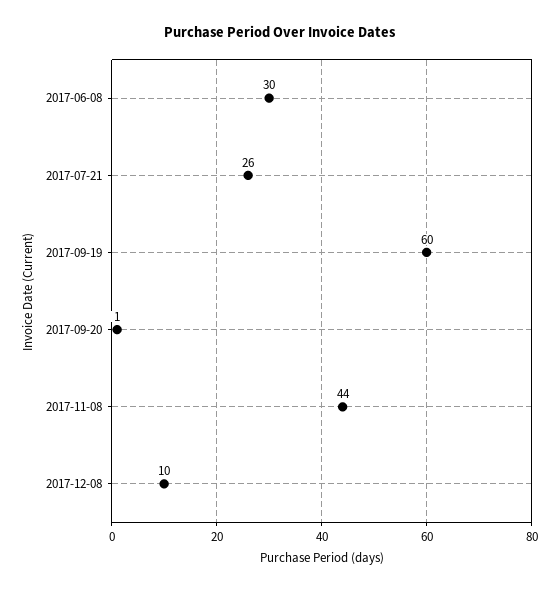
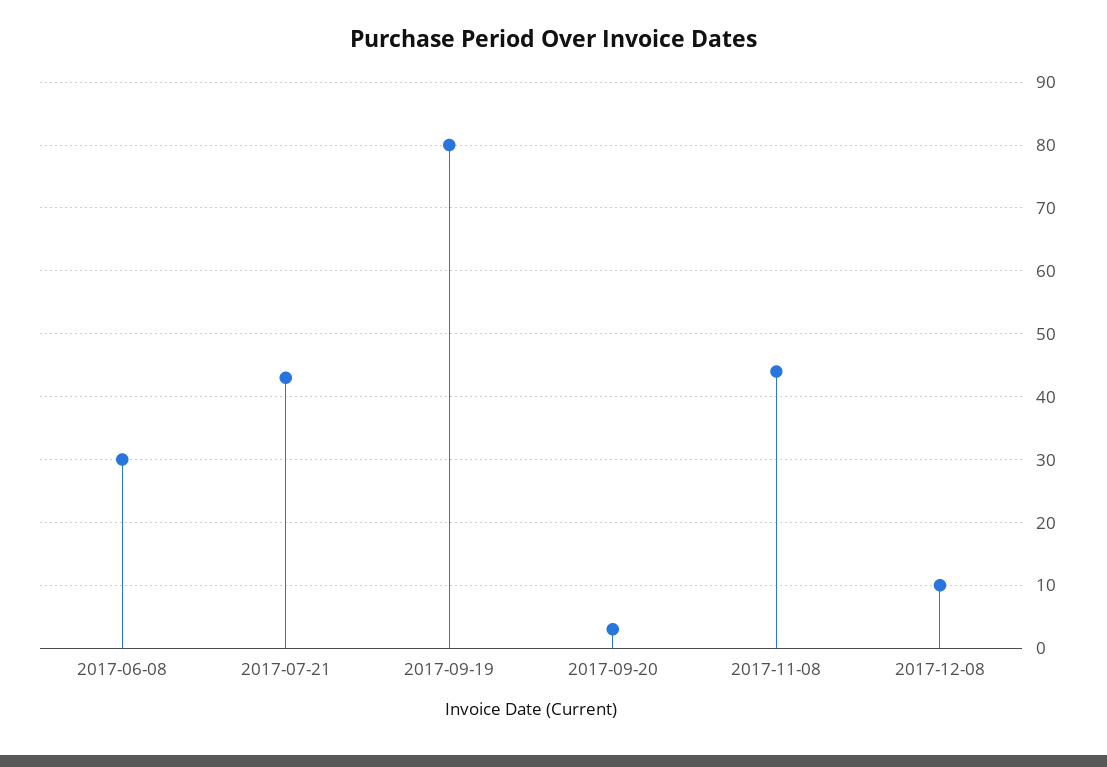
2017-07-21: 26 -> 43
2017-09-19: 60 -> 80
2017-09-20: 1 -> 3

